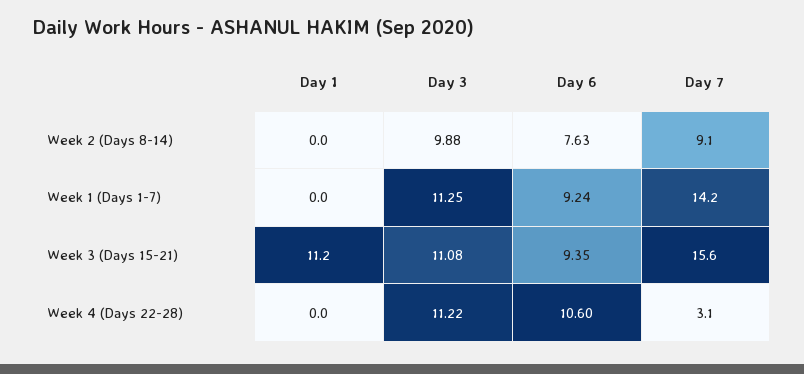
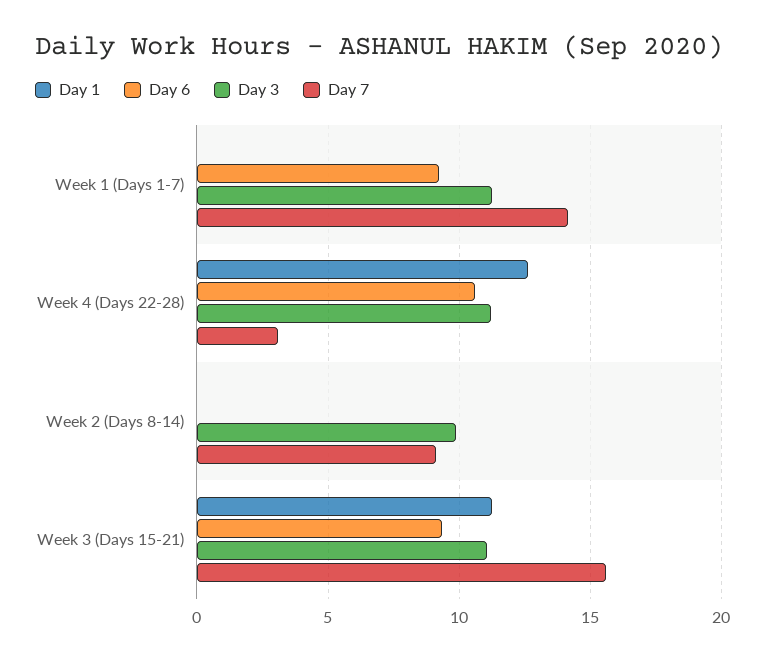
Day 6, Week 2 (Days 8-14): 7.63 -> 0
Day 1, Week 4 (Days 22-28): 0 -> 12.5

